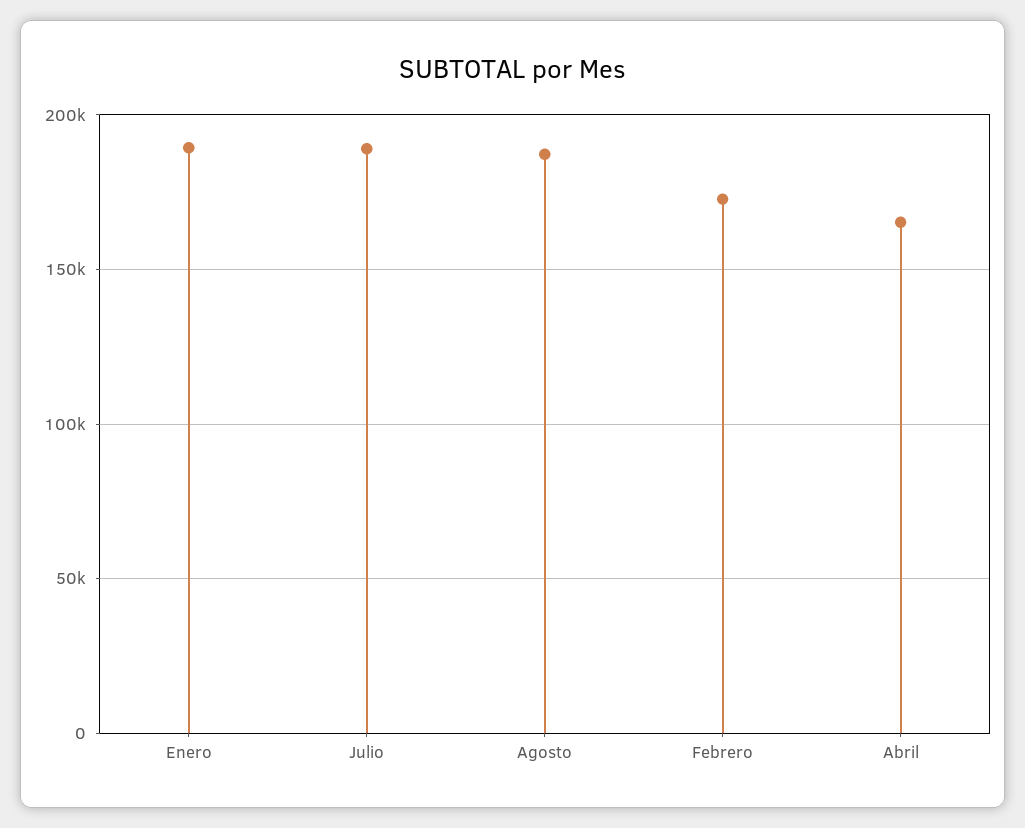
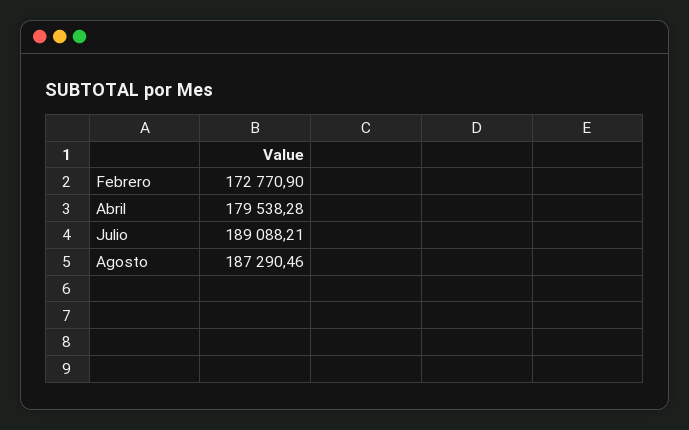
Enero: 190000 -> none
Abril: 165000 -> 179538.28

